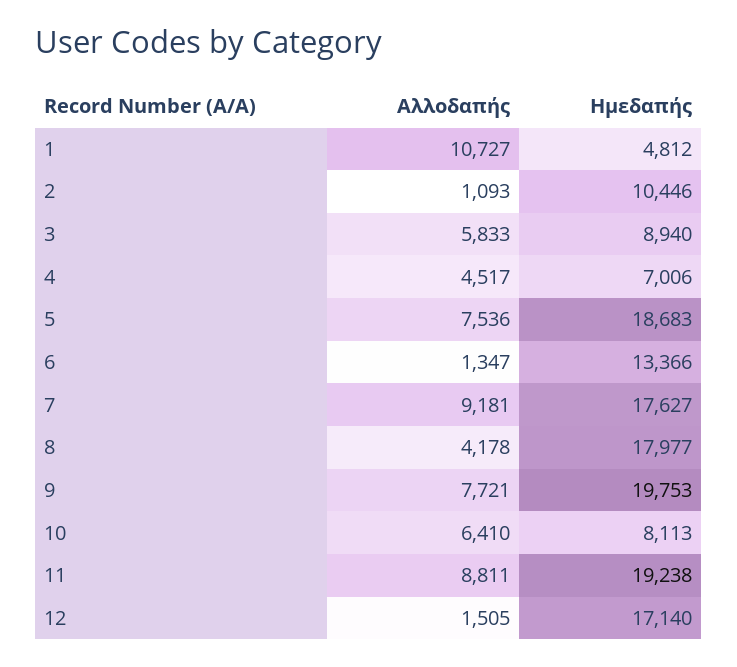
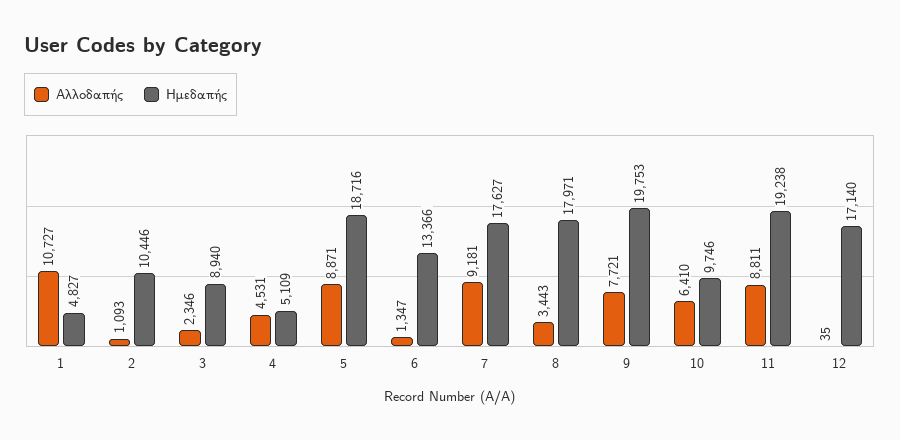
Ημεδαπής, 1: 4812 -> 4827
Αλλοδαπής, 3: 5833 -> 2346
Αλλοδαπής, 4: 4517 -> 4531
Ημεδαπής, 4: 7006 -> 5109
Αλλοδαπής, 5: 7536 -> 8871
Ημεδαπής, 5: 18683 -> 18716
Αλλοδαπής, 8: 4178 -> 3443
Ημεδαπής, 8: 17977 -> 17971
Ημεδαπής, 10: 8113 -> 9746
Αλλοδαπής, 12: 1505 -> 35

